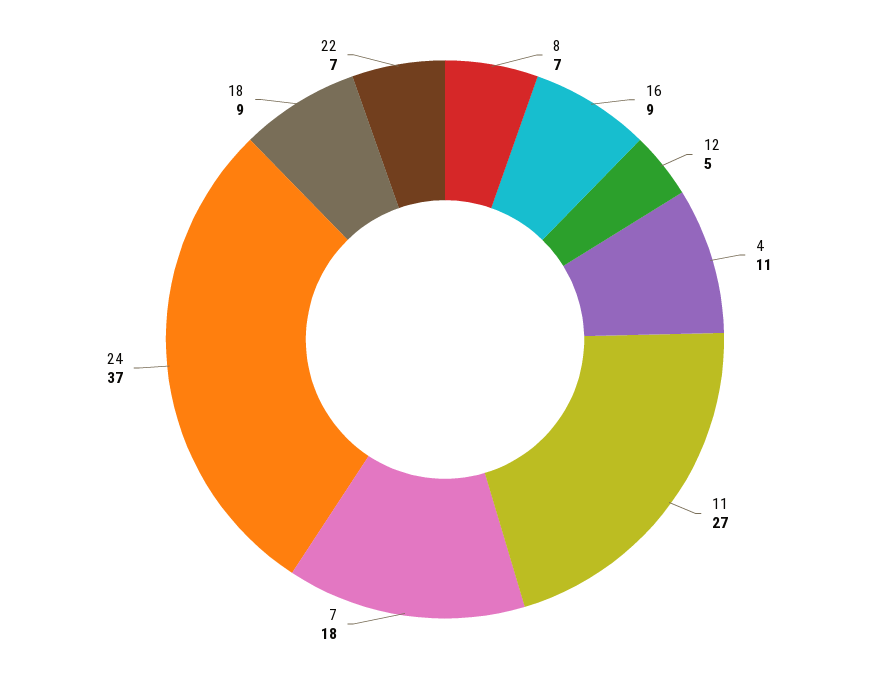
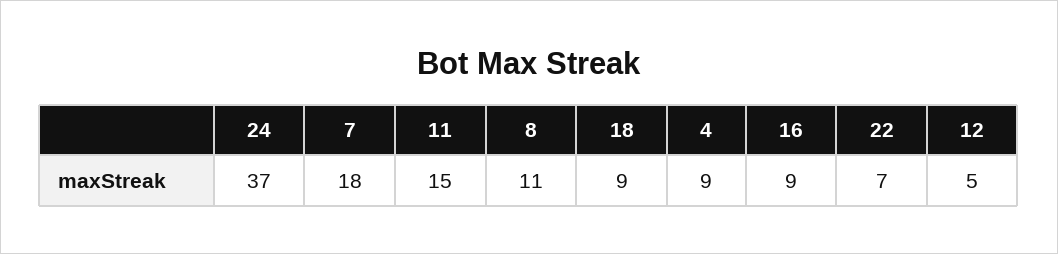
8: 7 -> 11
4: 11 -> 9
11: 27 -> 15

